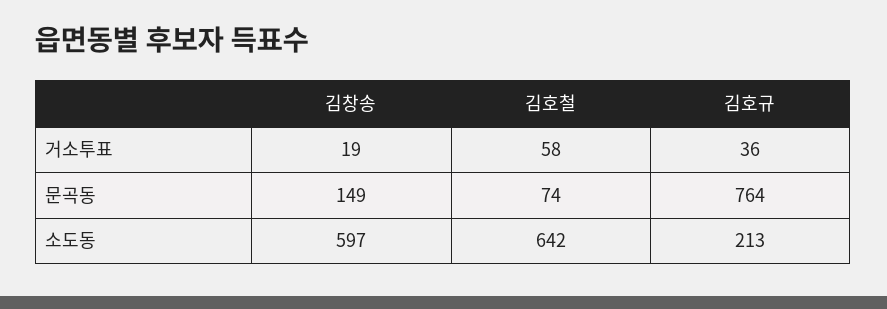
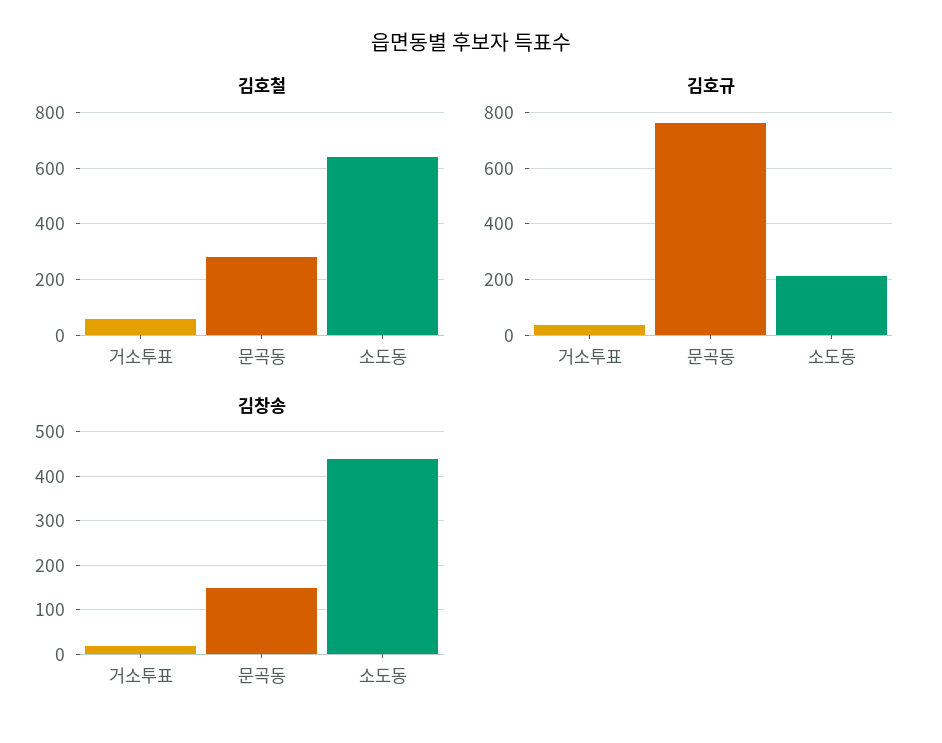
김호철, 문곡동: 74 -> 275
김창송, 소도동: 597 -> 440

